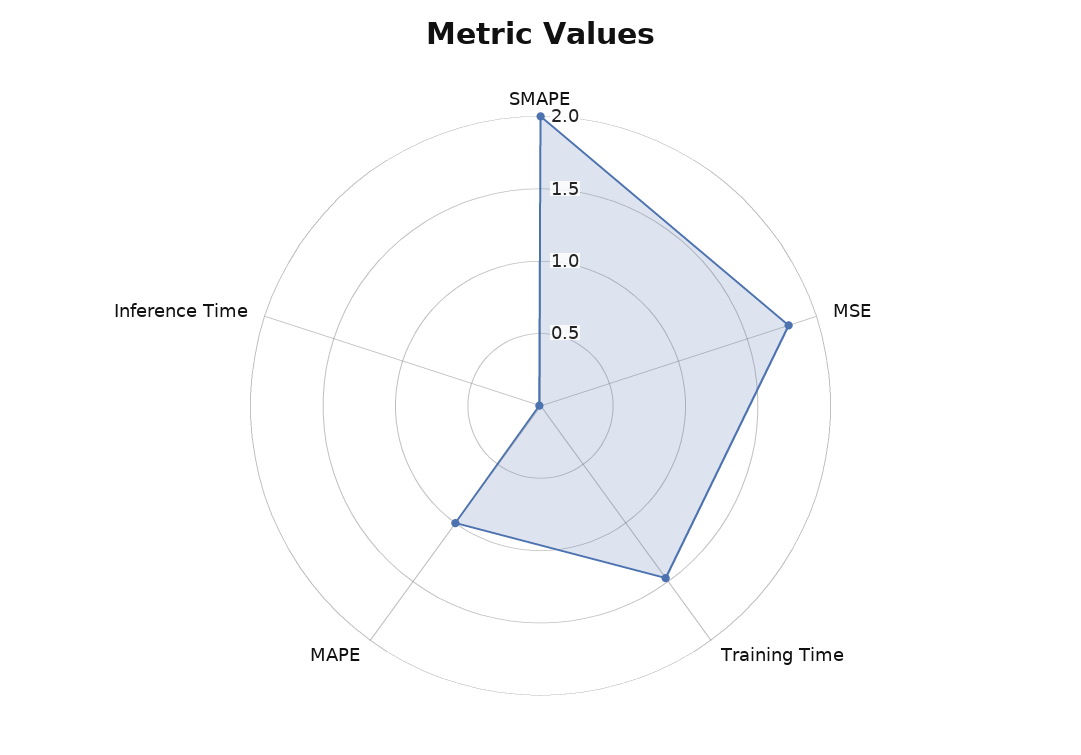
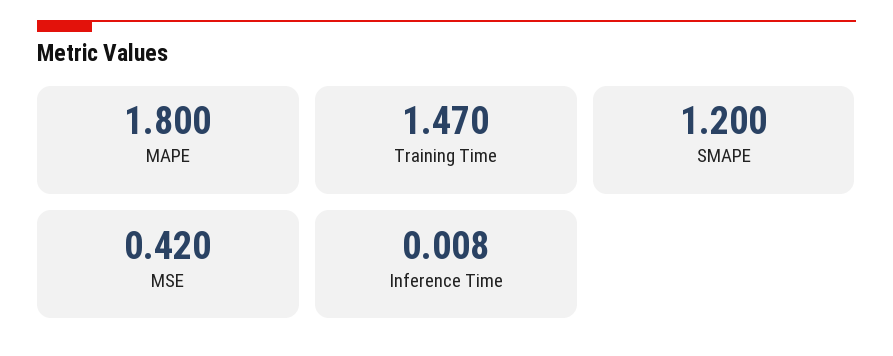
SMAPE: 2 -> 1.2
MSE: 1.8 -> 0.42
MAPE: 1 -> 1.8

